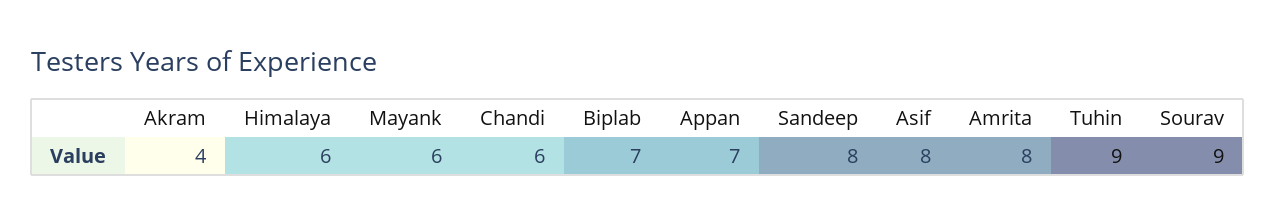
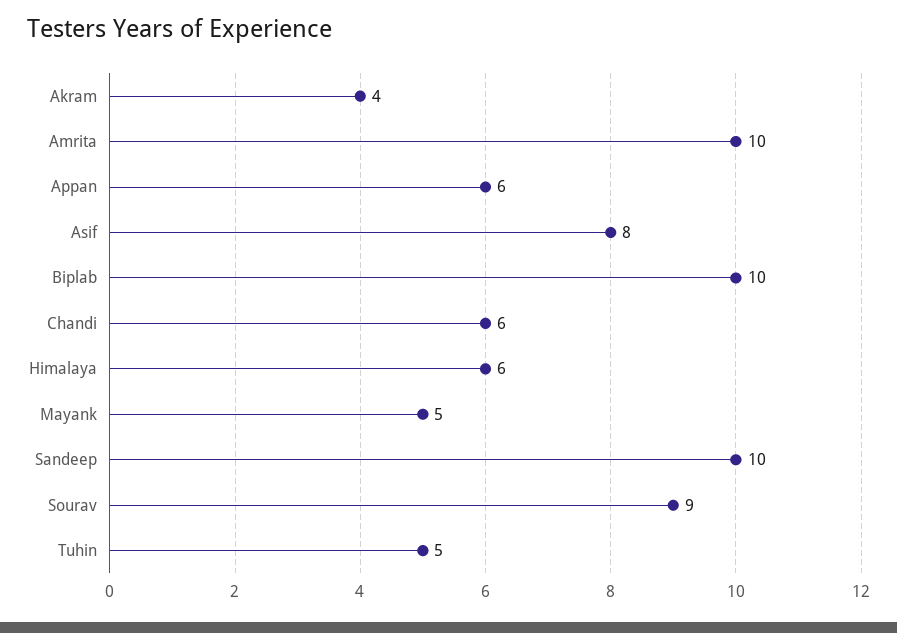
Mayank: 6 -> 5
Biplab: 7 -> 10
Appan: 7 -> 6
Sandeep: 8 -> 10
Amrita: 8 -> 10
Tuhin: 9 -> 5

